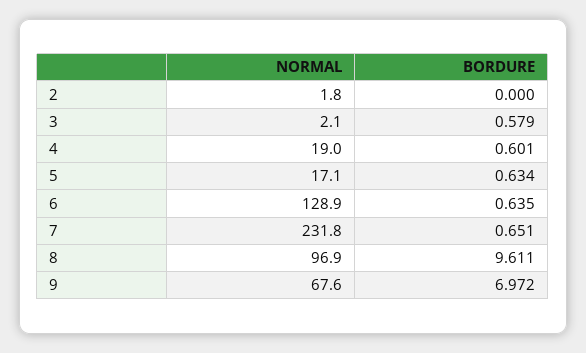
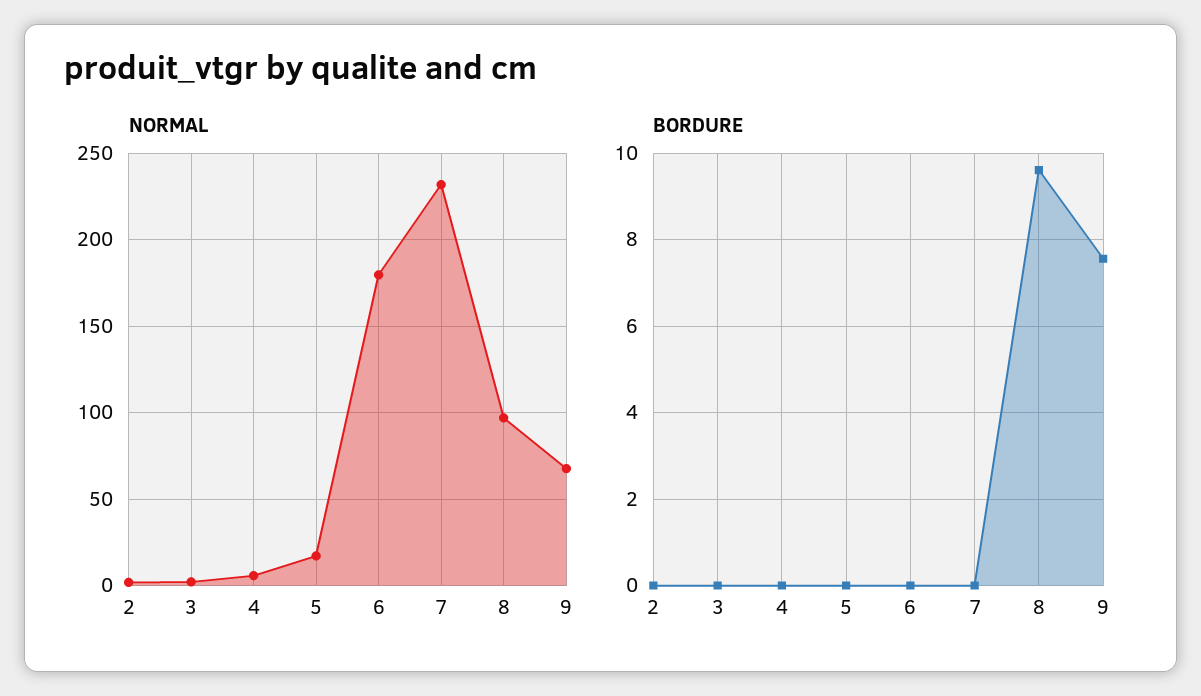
BORDURE, 3: 0.579 -> 0
NORMAL, 4: 19 -> 5
BORDURE, 4: 0.601 -> 0
BORDURE, 5: 0.634 -> 0
NORMAL, 6: 128.9 -> 180
BORDURE, 6: 0.635 -> 0
BORDURE, 7: 0.651 -> 0
BORDURE, 9: 6.972 -> 7.6

